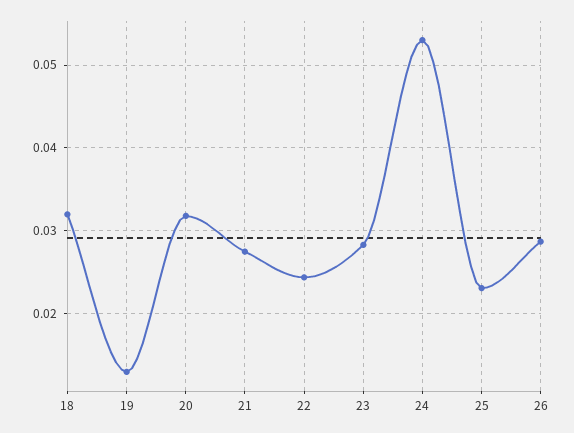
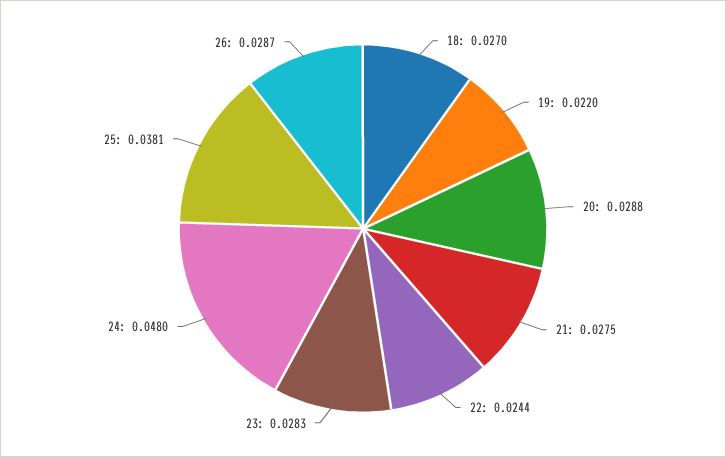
18: 0.032 -> 0.027
19: 0.013 -> 0.022
20: 0.032 -> 0.0288
24: 0.053 -> 0.048
25: 0.023 -> 0.0381

